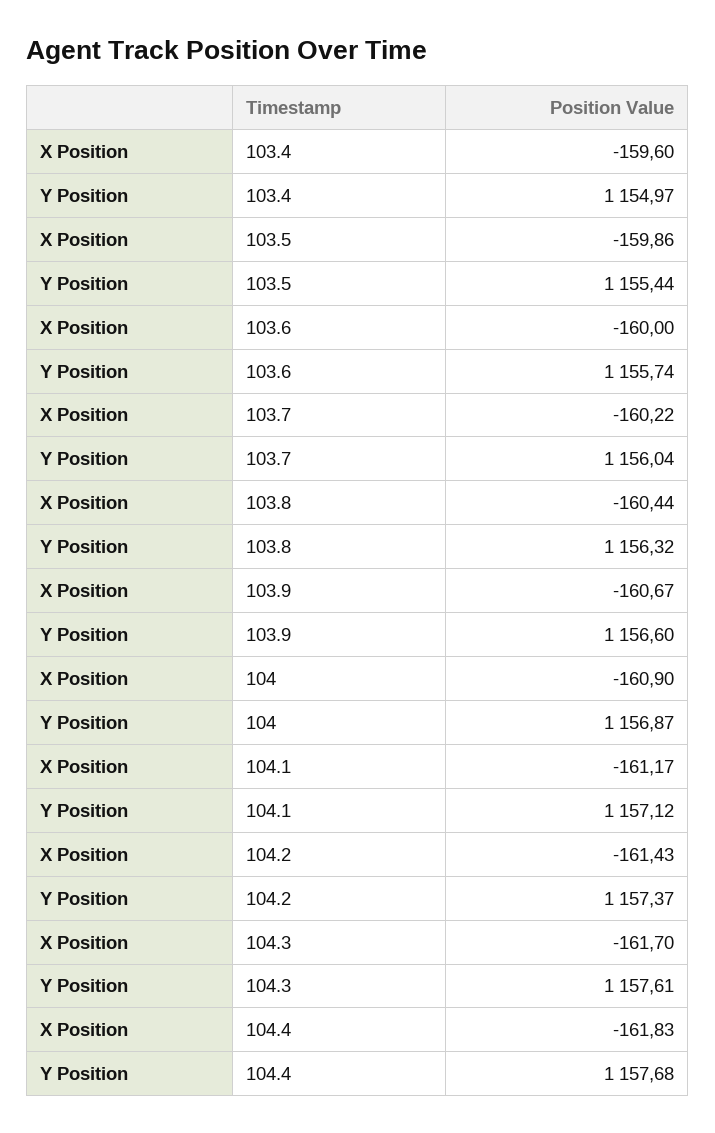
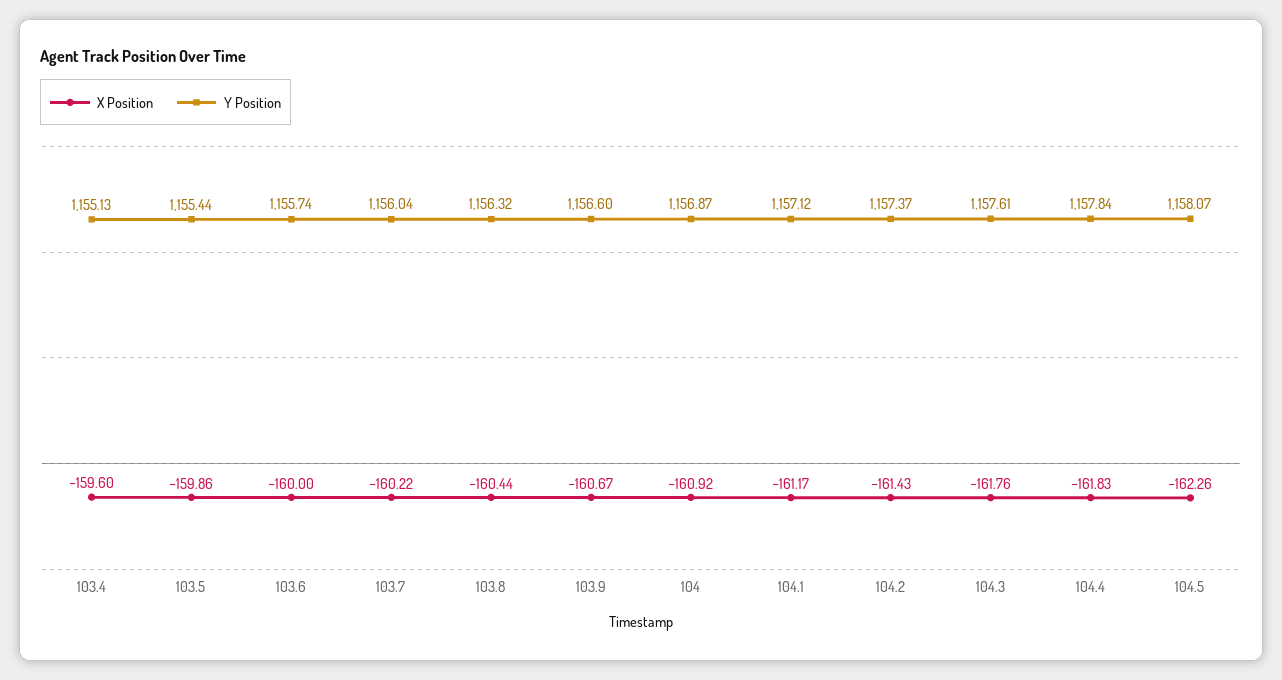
Y Position, 103.4: 1154.97 -> 1155.13
X Position, 104: -160.9 -> -160.92
X Position, 104.3: -161.7 -> -161.76
Y Position, 104.4: 1157.68 -> 1157.84
X Position, 104.5: none -> -162.26
Y Position, 104.5: none -> 1158.07

